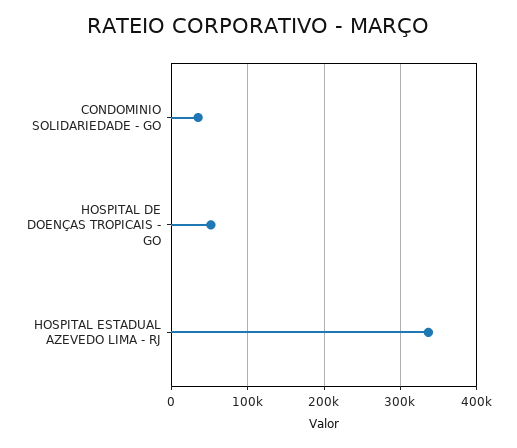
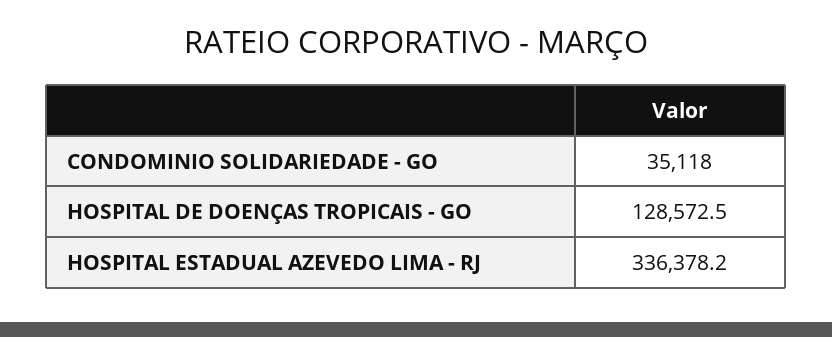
HOSPITAL DE DOENÇAS TROPICAIS - GO: 50000 -> 128572.5

